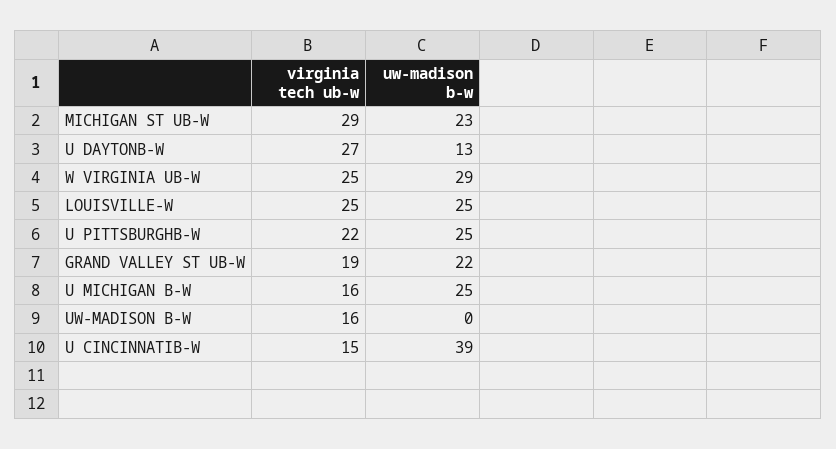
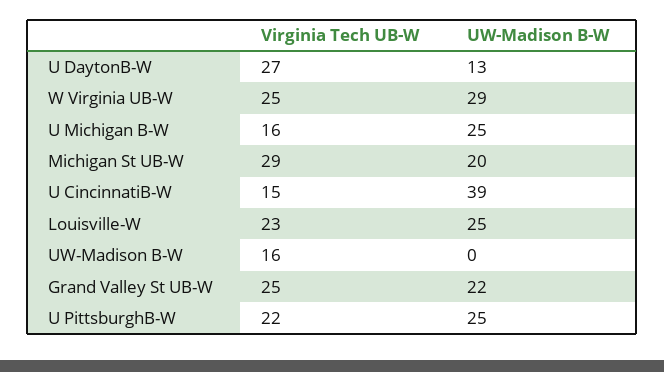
uw-madison b-w, MICHIGAN ST UB-W: 23 -> 20
virginia tech ub-w, LOUISVILLE-W: 25 -> 23
virginia tech ub-w, GRAND VALLEY ST UB-W: 19 -> 25

